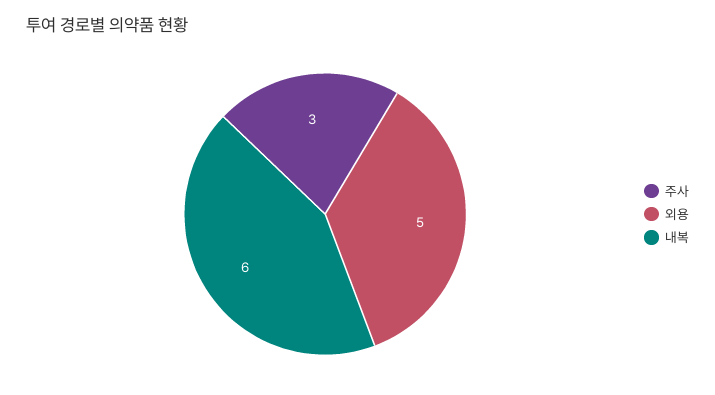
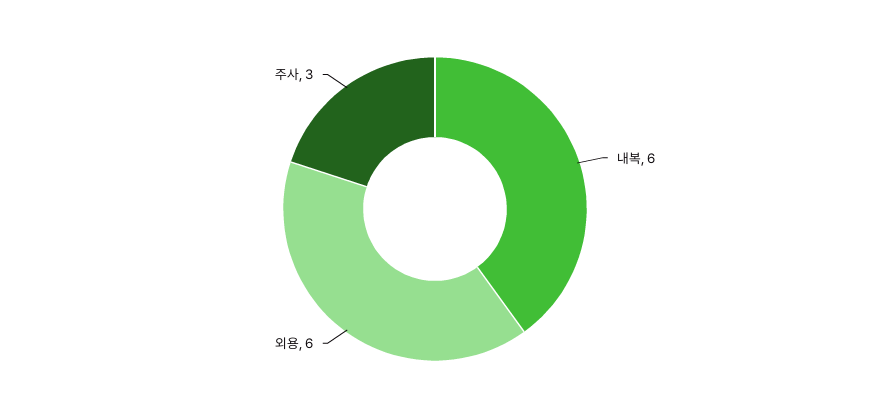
외용: 5 -> 6

